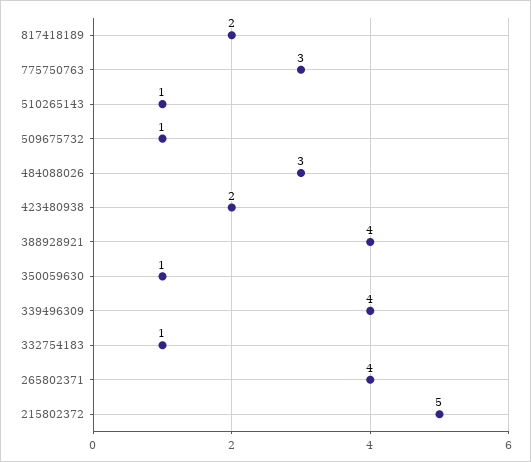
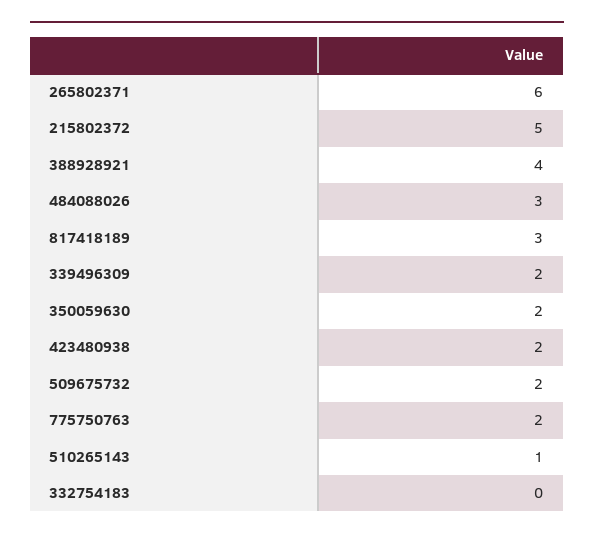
817418189: 2 -> 3
775750763: 3 -> 2
509675732: 1 -> 2
350059630: 1 -> 2
339496309: 4 -> 2
332754183: 1 -> 0
265802371: 4 -> 6

